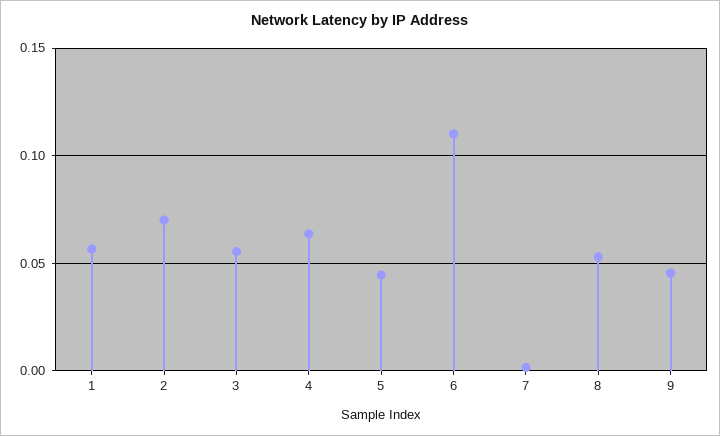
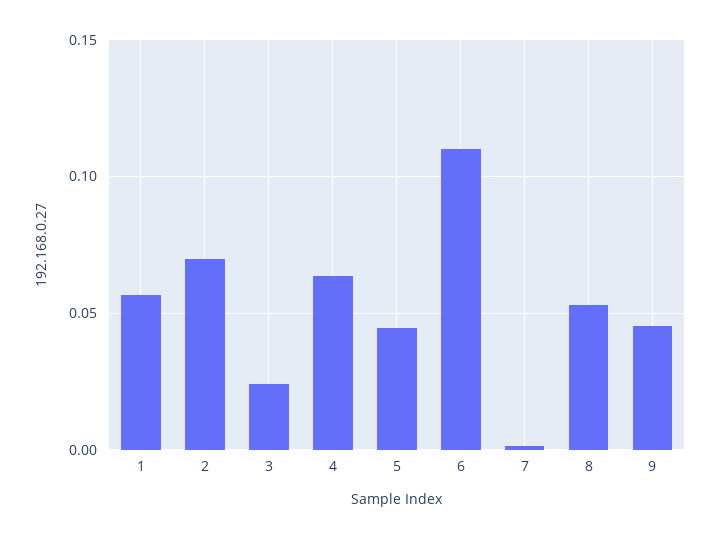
3: 0.055 -> 0.025

